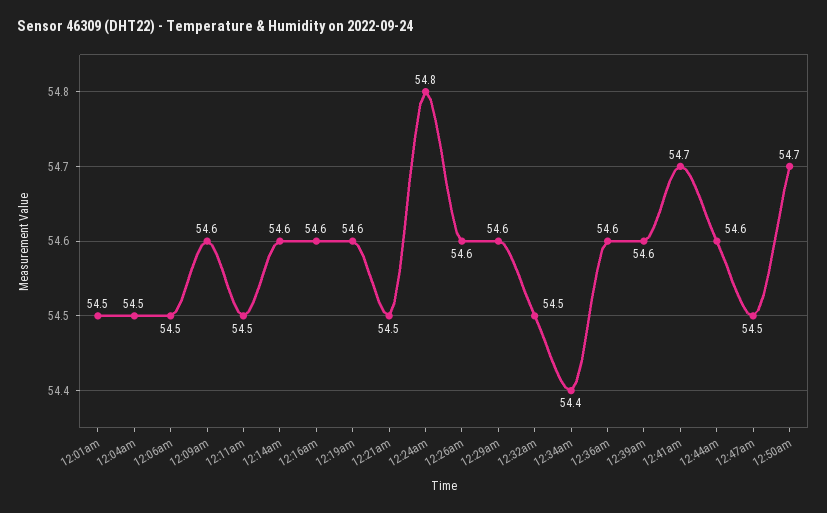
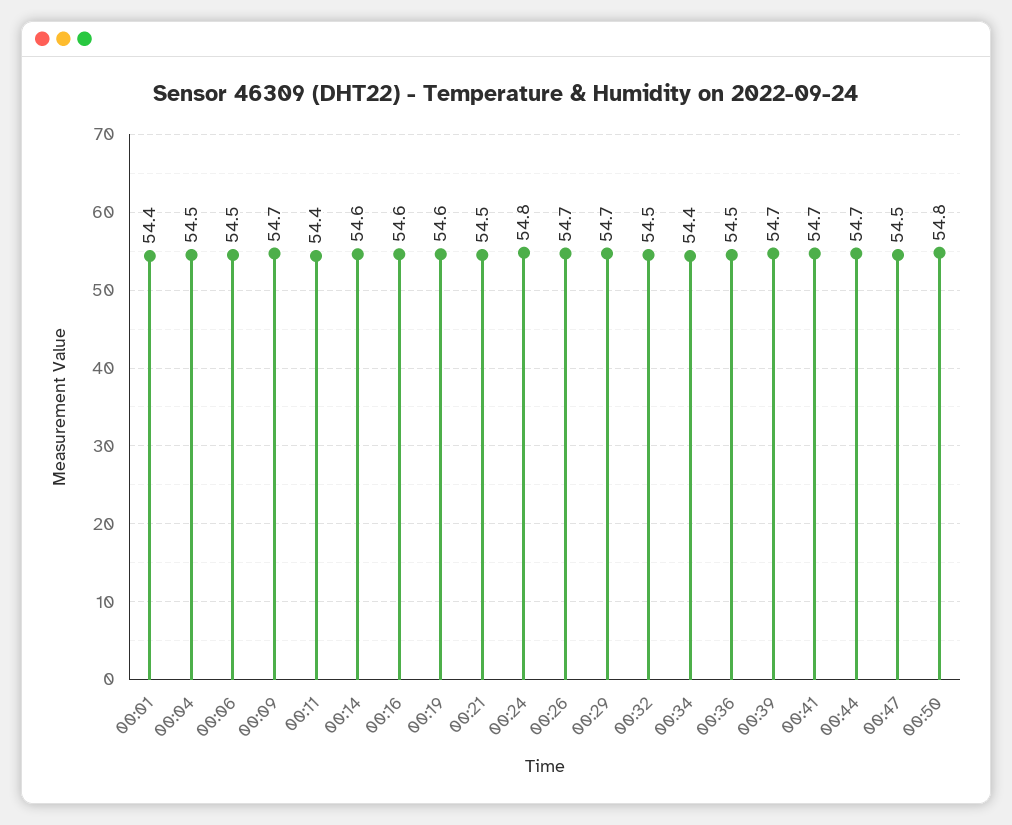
12:01am: 54.5 -> 54.4
12:09am: 54.6 -> 54.7
12:11am: 54.5 -> 54.4
12:26am: 54.6 -> 54.7
12:29am: 54.6 -> 54.7
12:36am: 54.6 -> 54.5
12:39am: 54.6 -> 54.7
12:44am: 54.6 -> 54.7
12:50am: 54.7 -> 54.8

